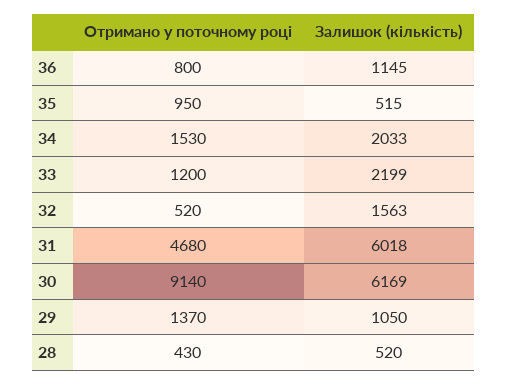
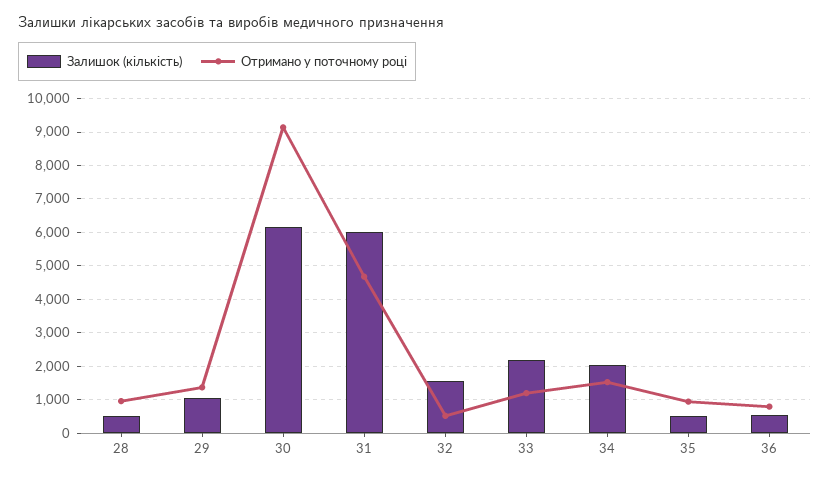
Залишок (кількість), 36: 1145 -> 600
Отримано у поточному році, 28: 430 -> 1000

